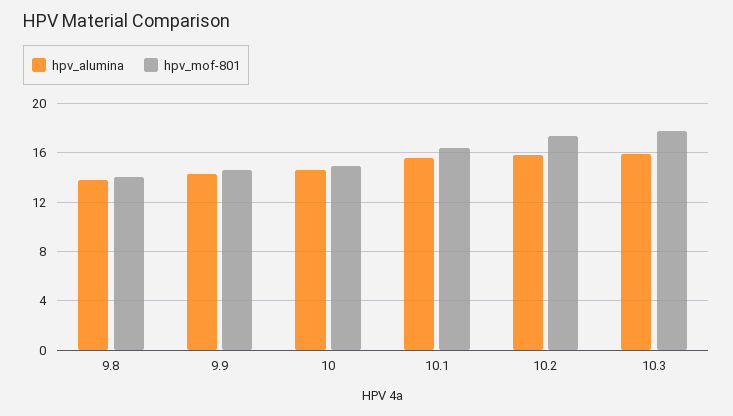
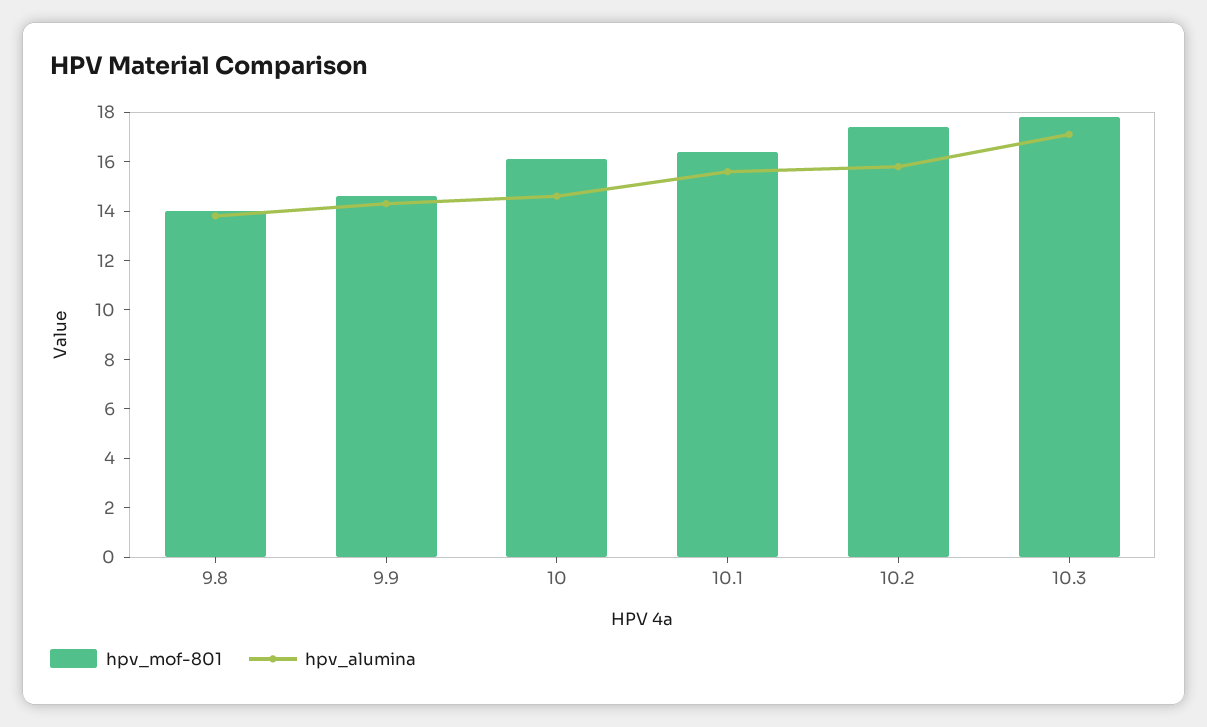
hpv_mof-801, 10: 15 -> 16
hpv_alumina, 10.3: 16 -> 17

